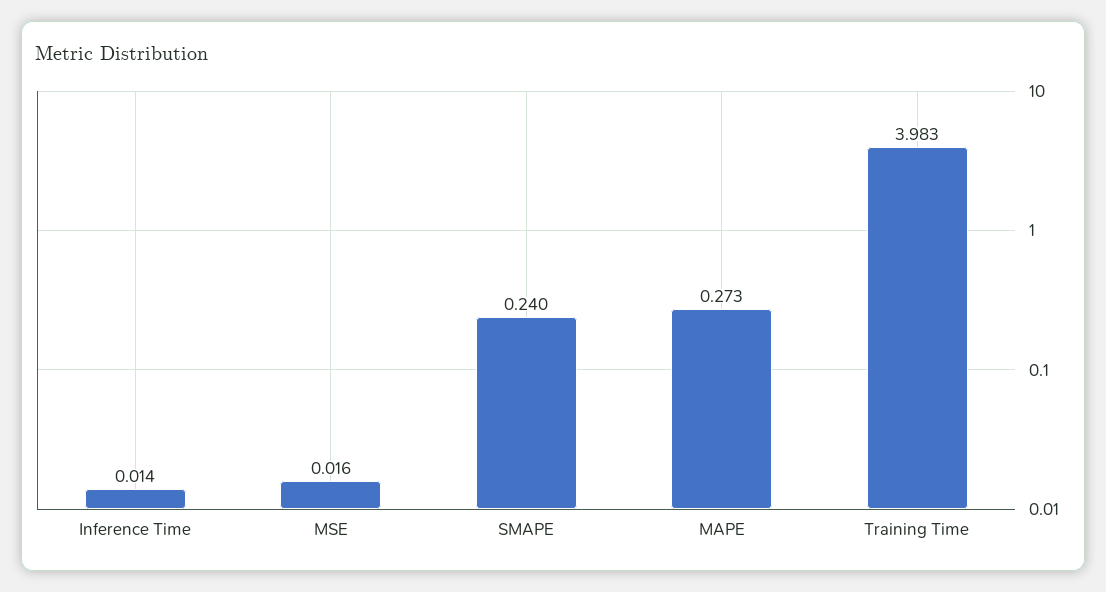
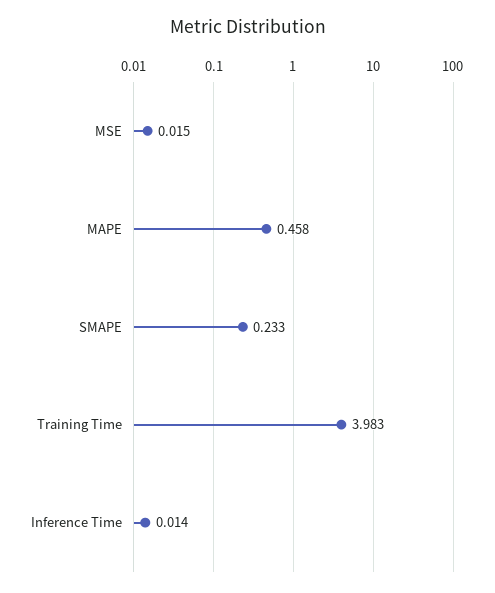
MSE: 0.016 -> 0.015
SMAPE: 0.24 -> 0.233
MAPE: 0.273 -> 0.458

